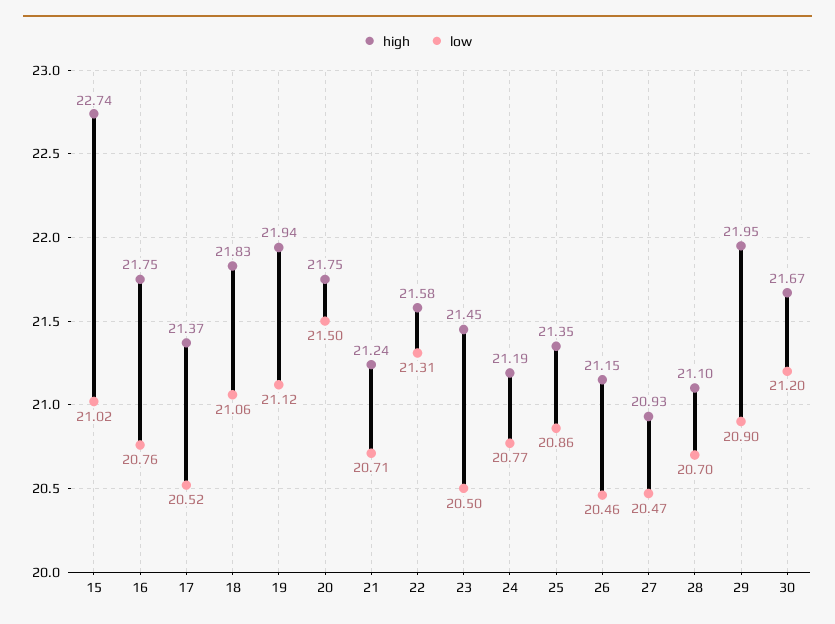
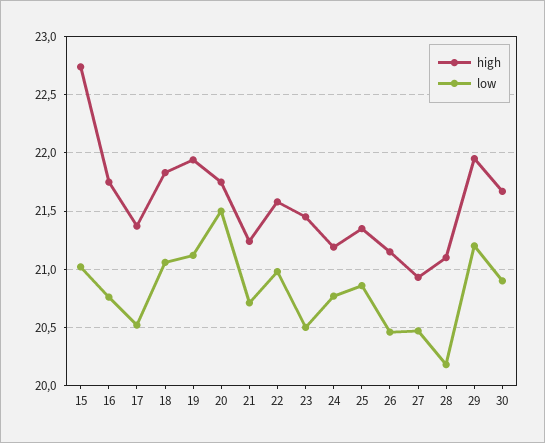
low, 22: 21.31 -> 21
low, 28: 20.7 -> 20.2
low, 29: 20.9 -> 21.2
low, 30: 21.2 -> 20.9

